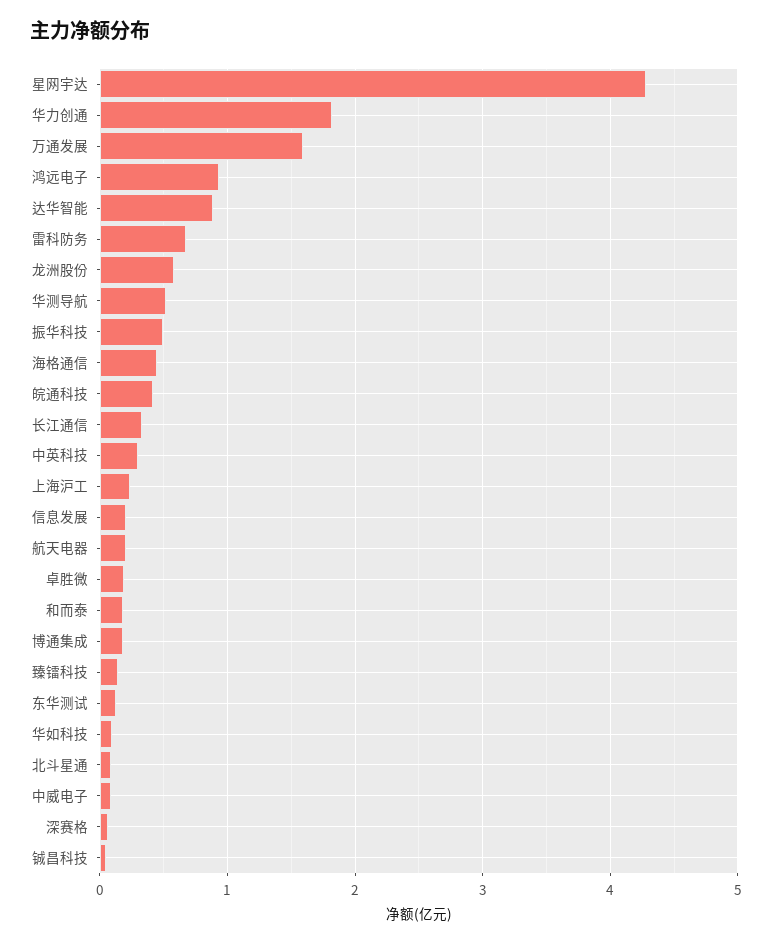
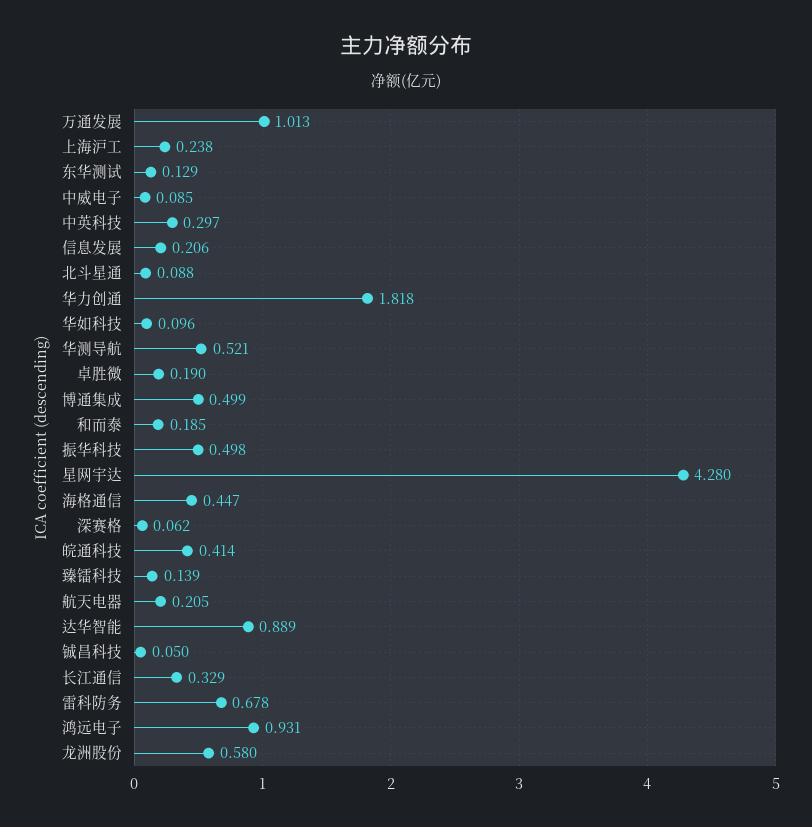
万通发展: 1.6 -> 1.013
博通集成: 0.2 -> 0.499

